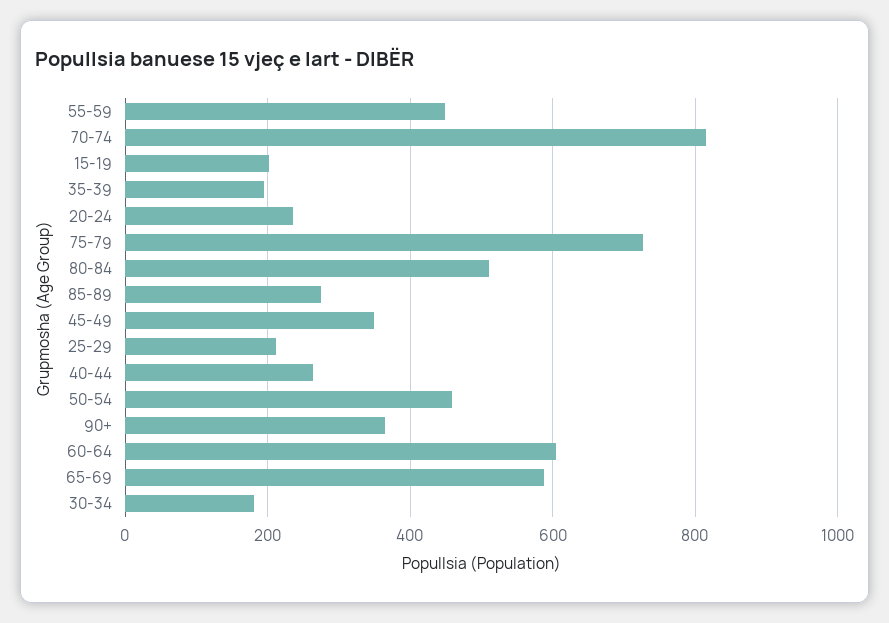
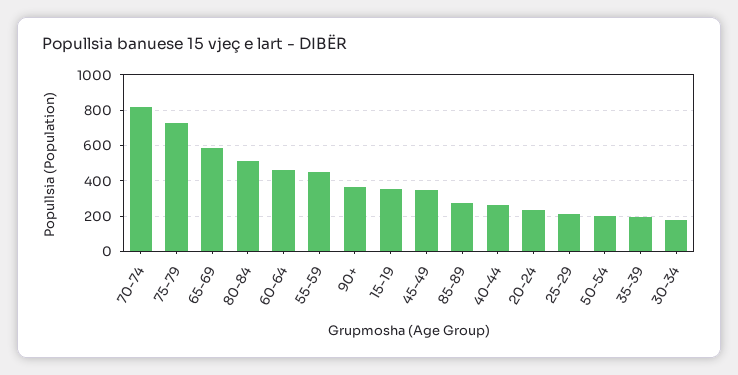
15-19: 200 -> 350
50-54: 460 -> 200
60-64: 600 -> 450

